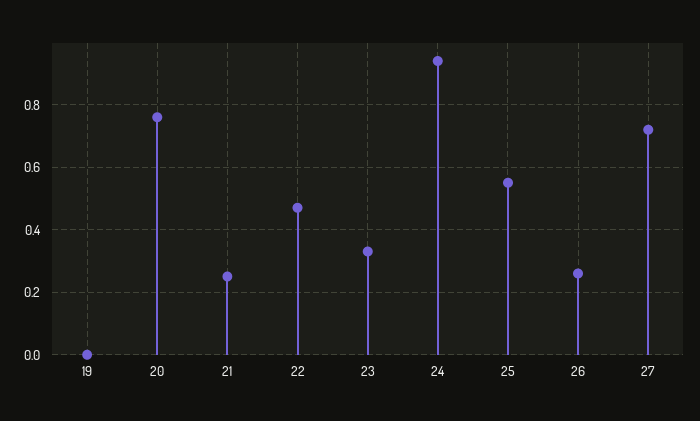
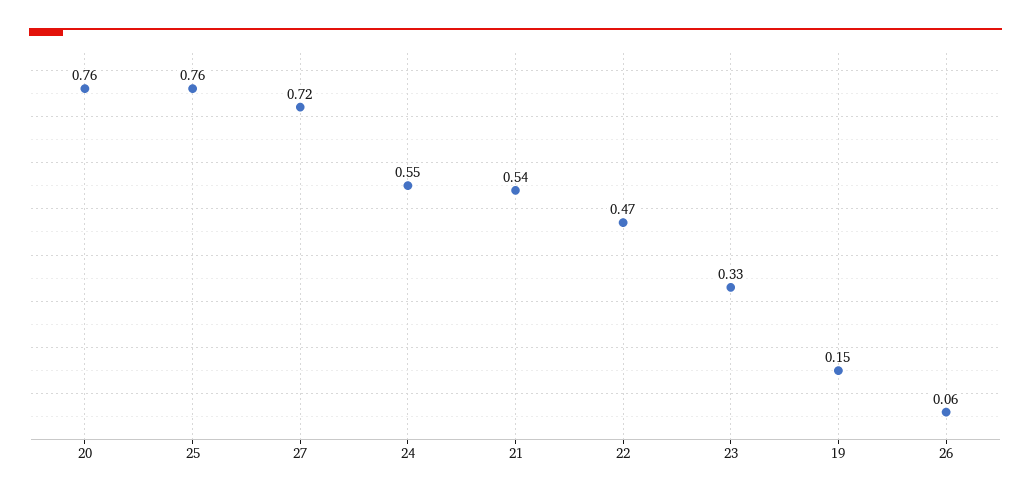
19: 0 -> 0.15
21: 0.25 -> 0.54
24: 0.95 -> 0.55
25: 0.55 -> 0.76
26: 0.25 -> 0.06

